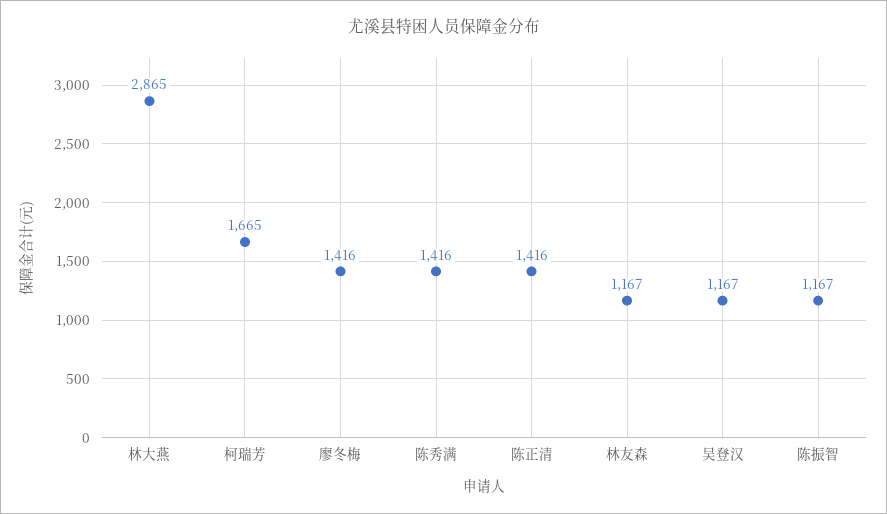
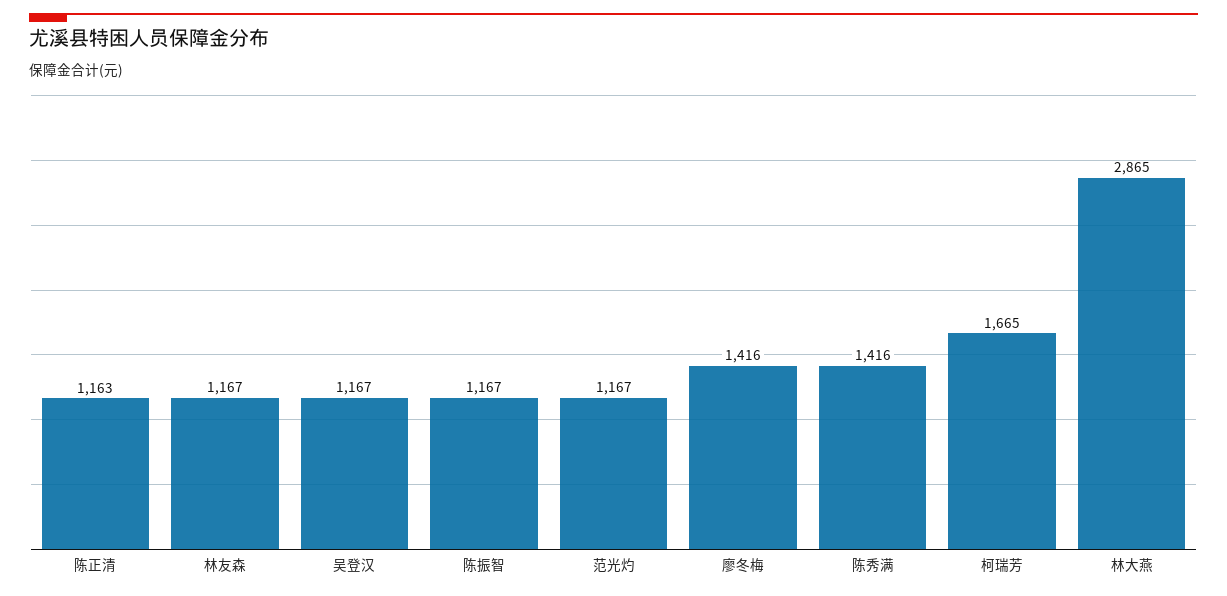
陈正清: 1416 -> 1163
范光灼: none -> 1167

